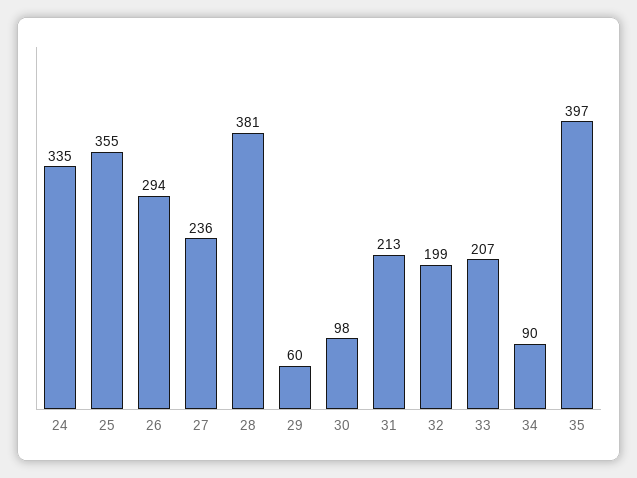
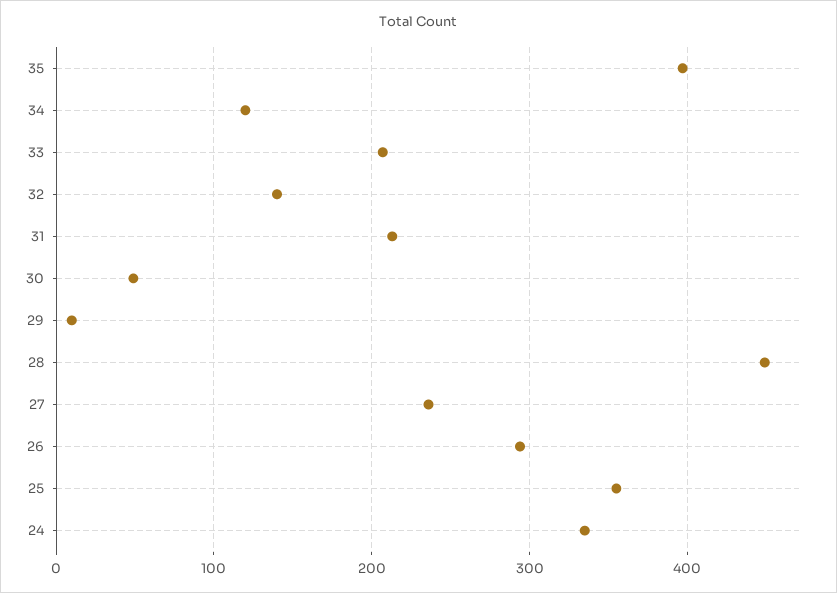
28: 381 -> 450
29: 60 -> 10
30: 98 -> 50
32: 199 -> 140
34: 90 -> 120

